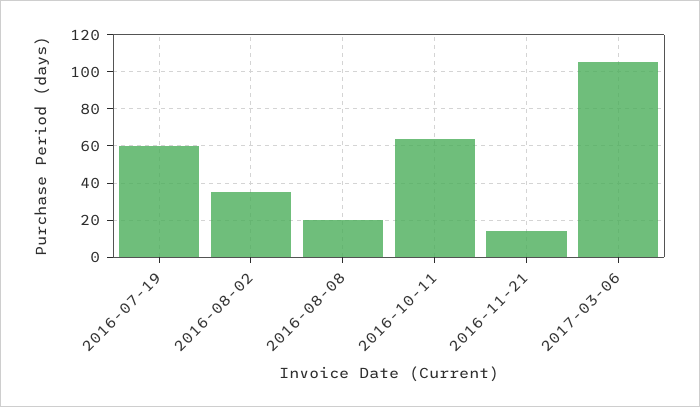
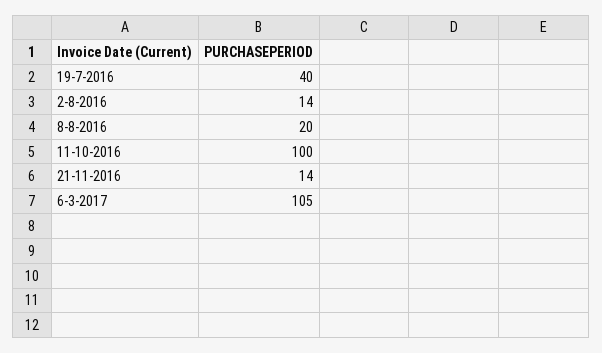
2016-07-19: 60 -> 40
2016-08-02: 35 -> 14
2016-10-11: 65 -> 100

